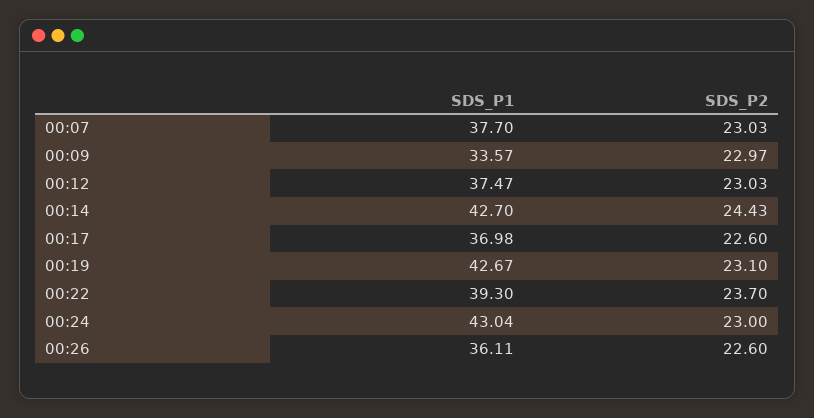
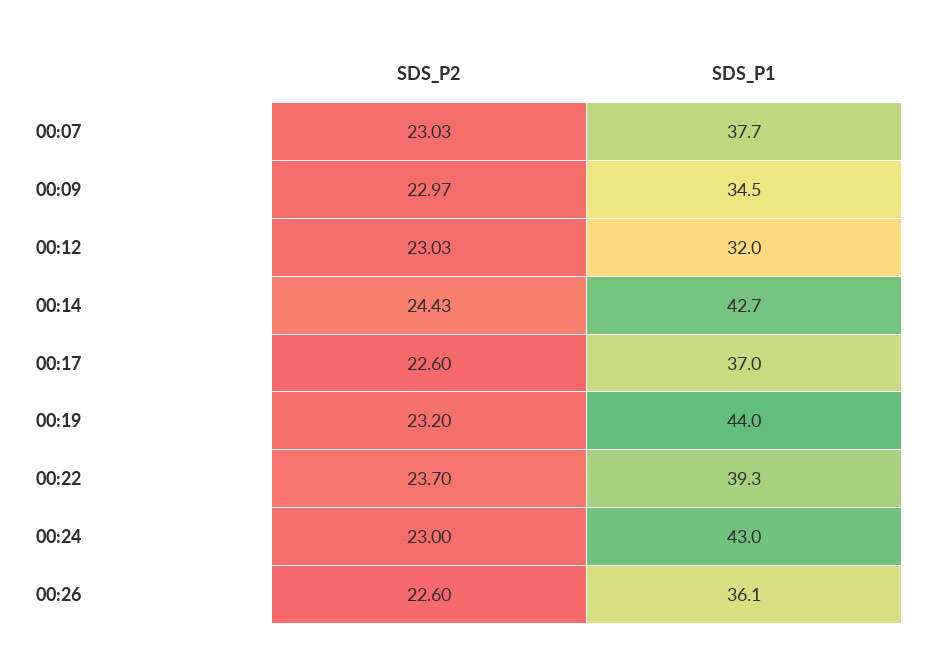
SDS_P1, 00:09: 33.57 -> 34.5
SDS_P1, 00:12: 37.47 -> 32
SDS_P1, 00:19: 42.67 -> 44
SDS_P2, 00:19: 23.1 -> 23.2

